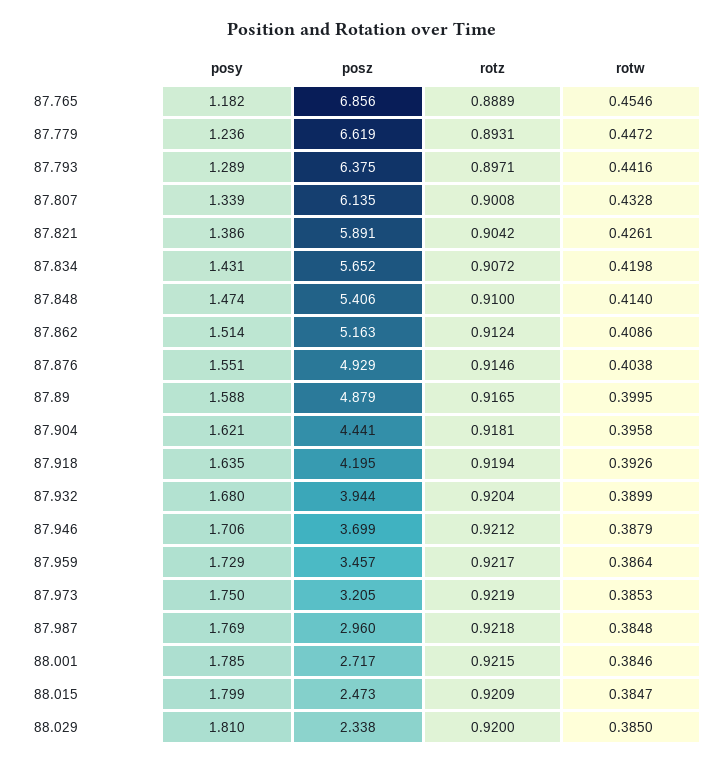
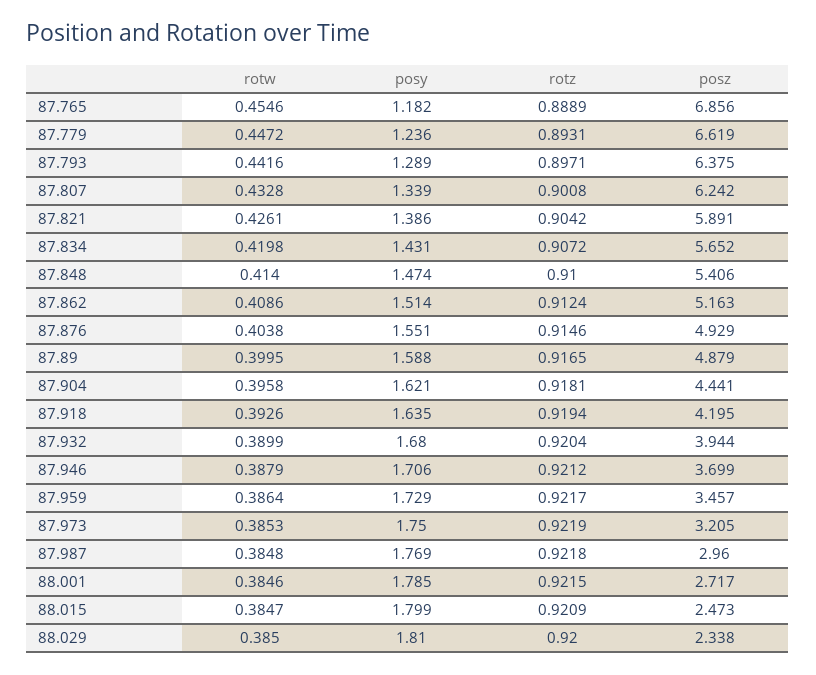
posz, 87.807: 6.135 -> 6.242

